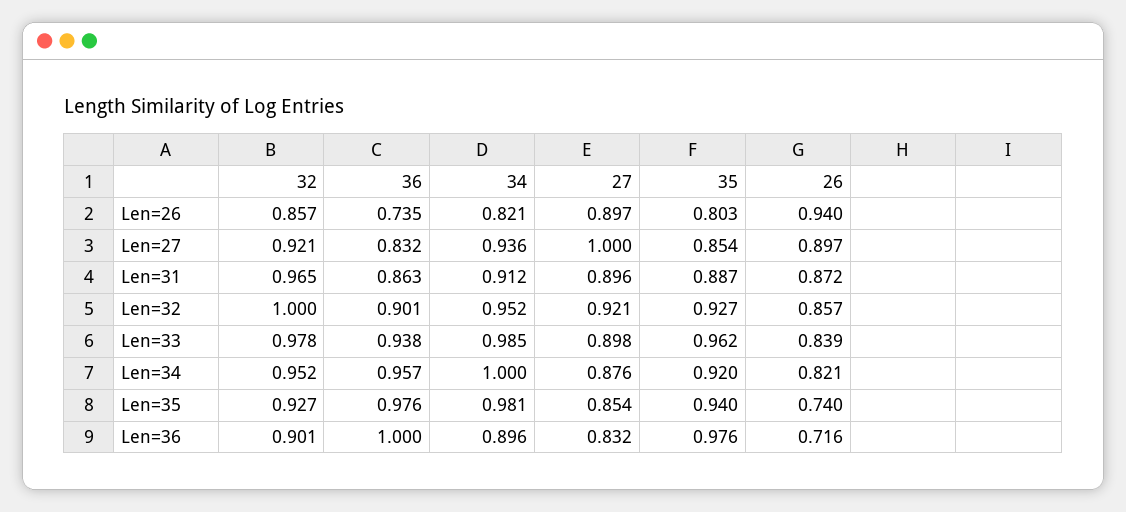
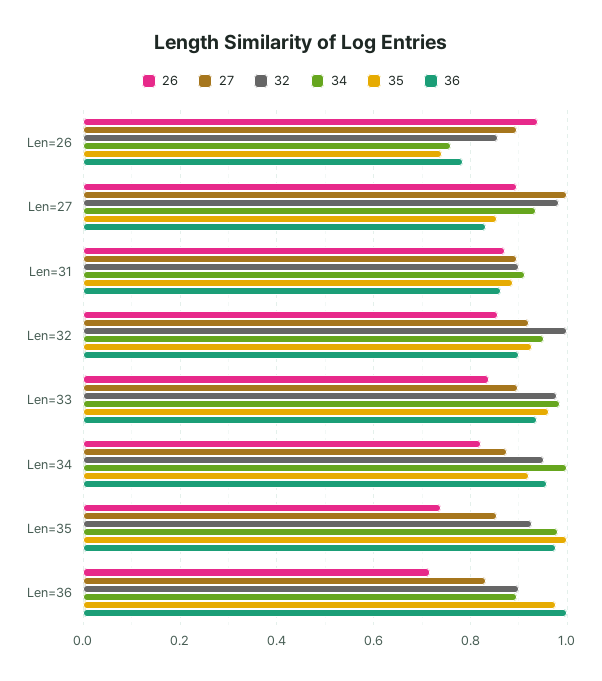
36, Len=26: 0.735 -> 0.78
34, Len=26: 0.821 -> 0.76
35, Len=26: 0.803 -> 0.74
32, Len=27: 0.921 -> 0.98
32, Len=31: 0.965 -> 0.9
35, Len=35: 0.94 -> 1

